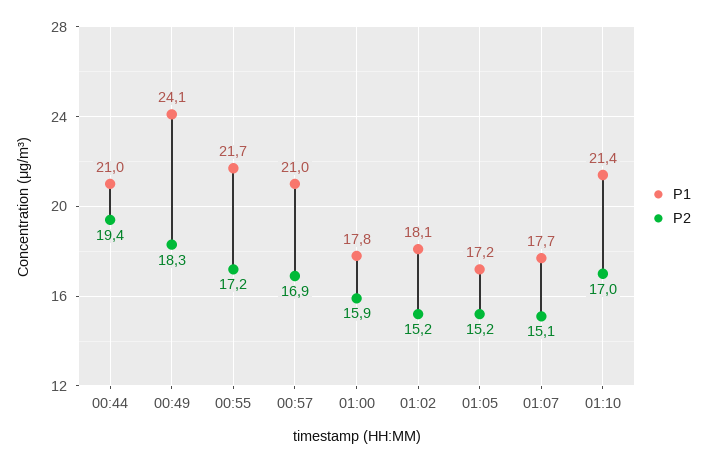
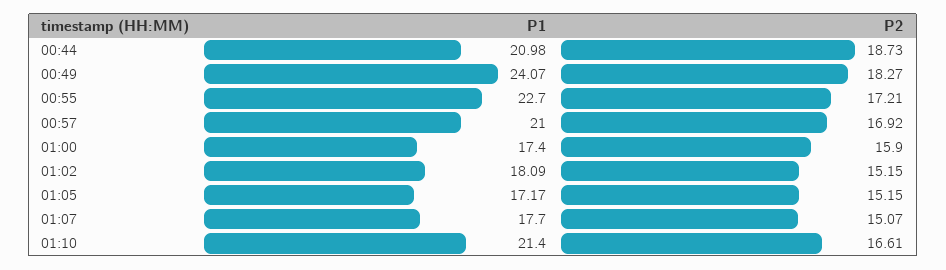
P2, 00:44: 19.4 -> 18.73
P1, 00:55: 21.7 -> 22.7
P1, 01:00: 17.8 -> 17.4
P2, 01:10: 17 -> 16.61

